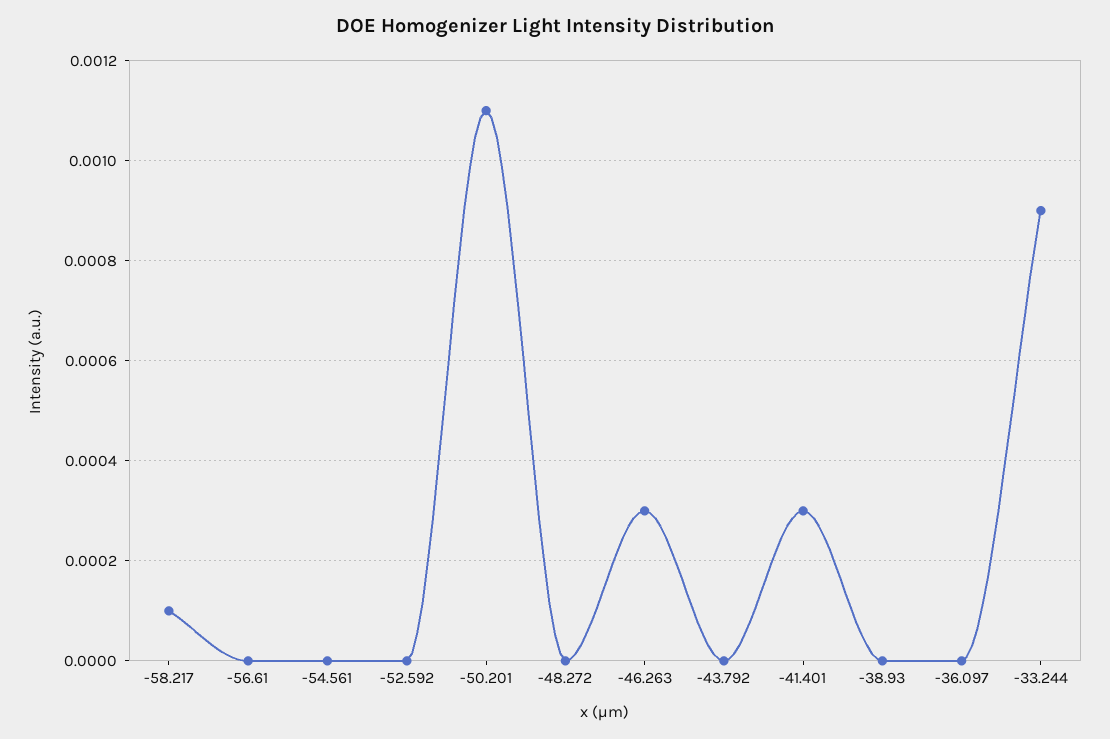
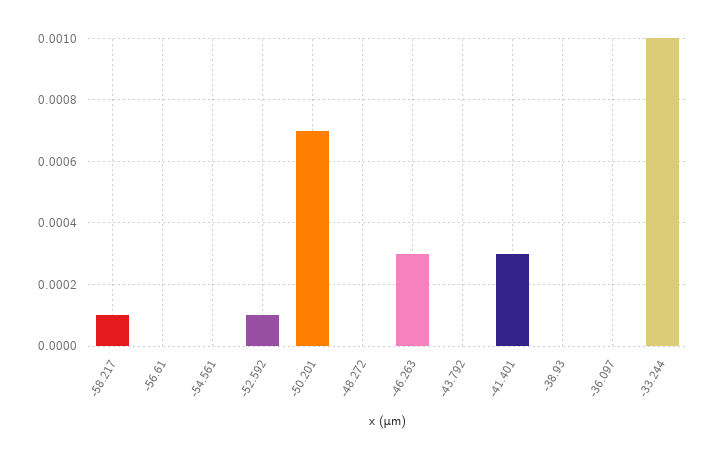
-52.592: 0 -> 0.0001
-50.201: 0.0011 -> 0.0007
-33.244: 0.0009 -> 0.001

